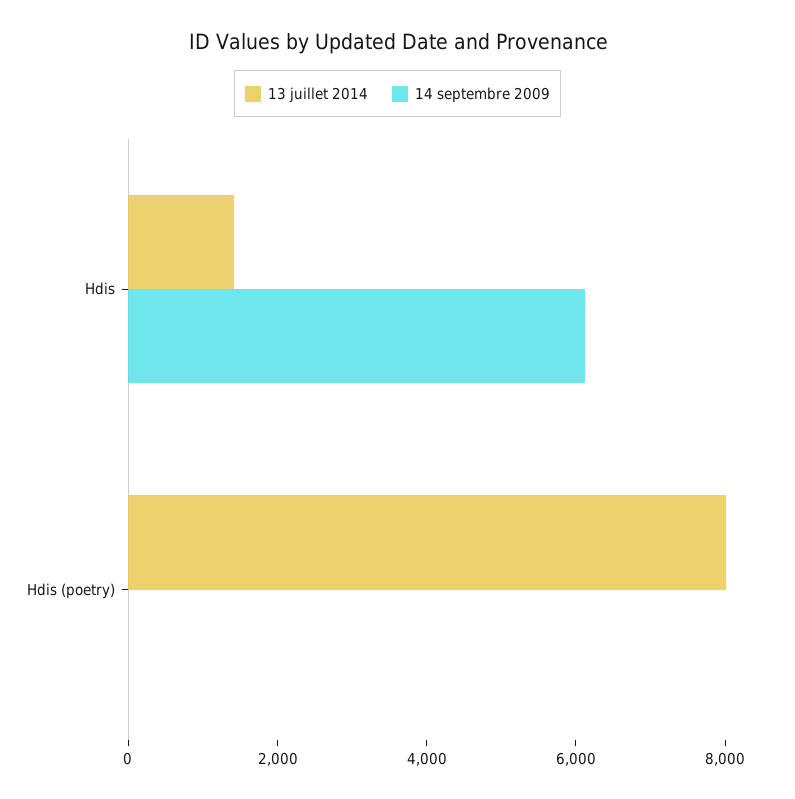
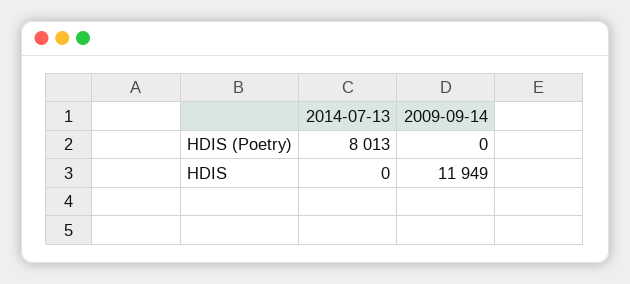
13 juillet 2014, Hdis: 1500 -> 0
14 septembre 2009, Hdis: 6000 -> 11949

